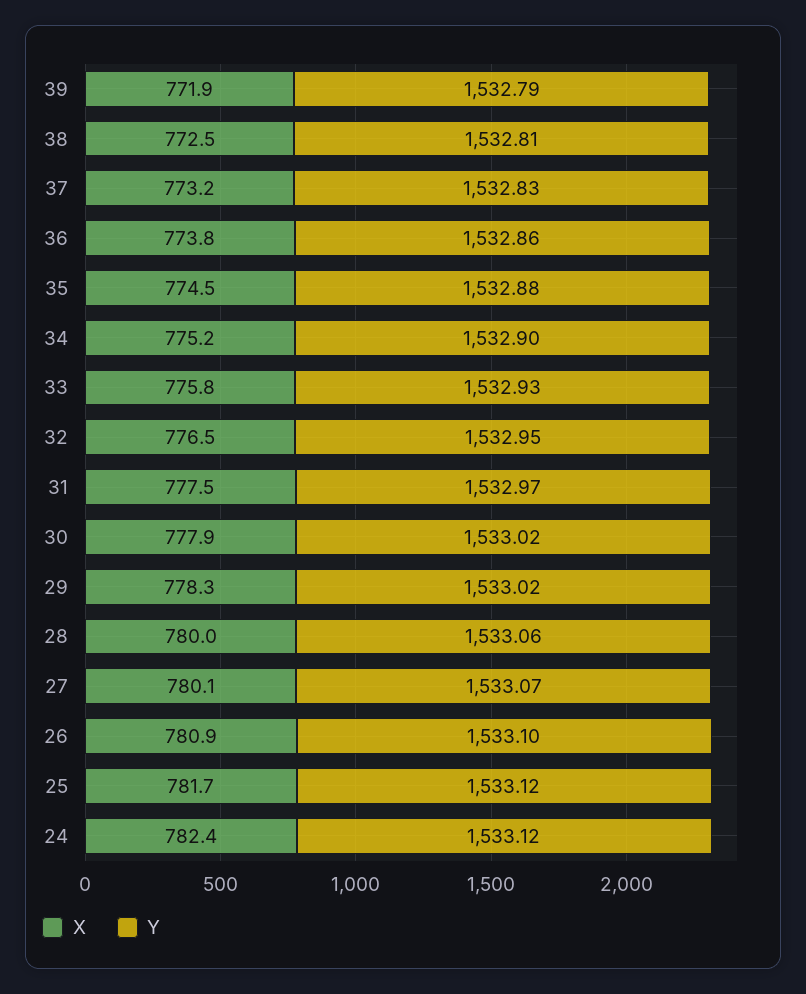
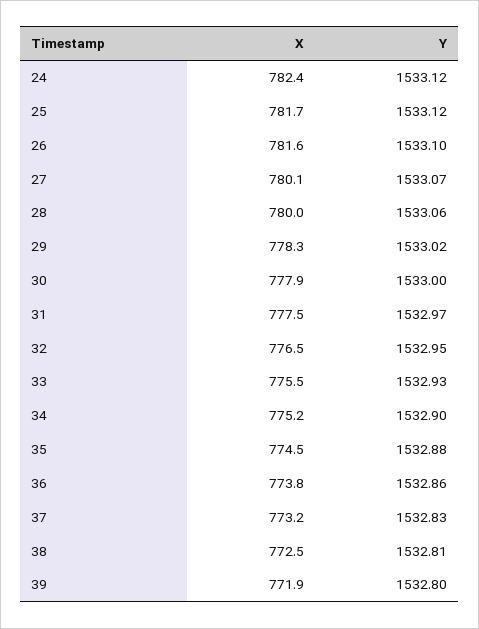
Y, 39: 1532.79 -> 1532.8
X, 33: 775.8 -> 775.5
Y, 30: 1533.02 -> 1533
X, 26: 780.9 -> 781.6

